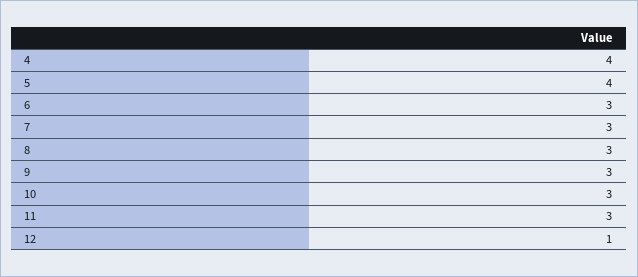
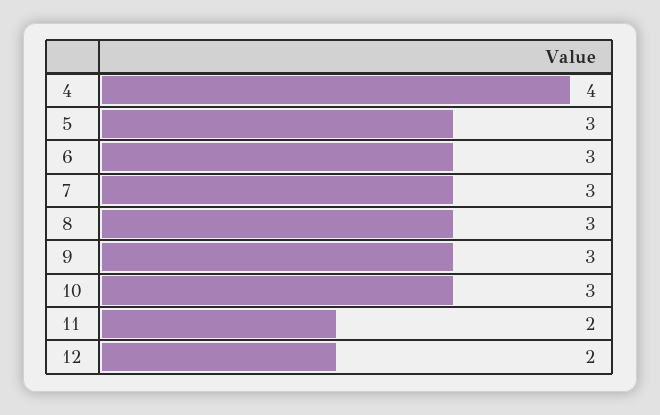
5: 4 -> 3
11: 3 -> 2
12: 1 -> 2

